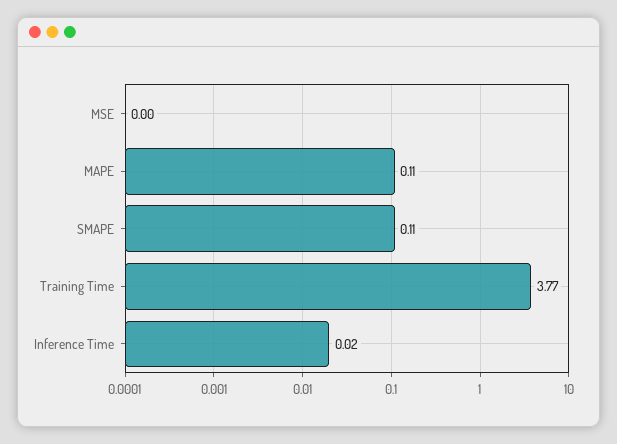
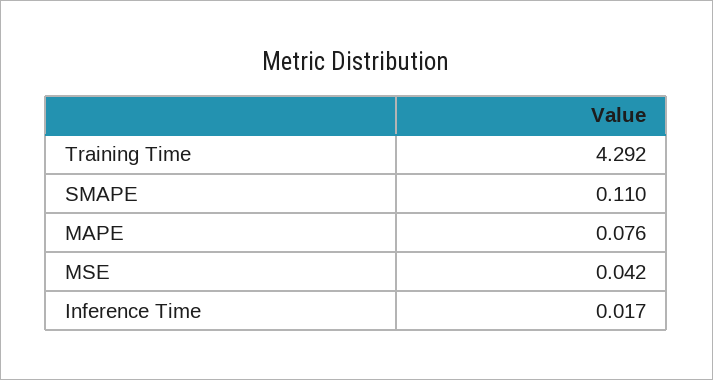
MSE: 0 -> 0.042
MAPE: 0.11 -> 0.076
Training Time: 3.77 -> 4.292

